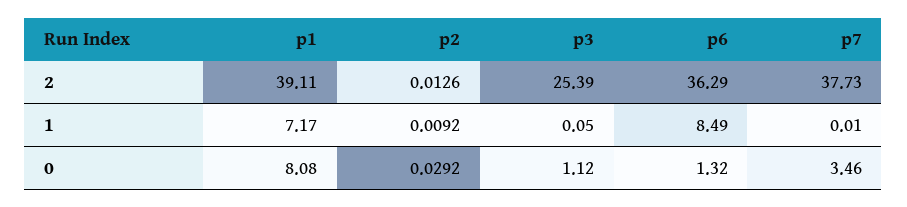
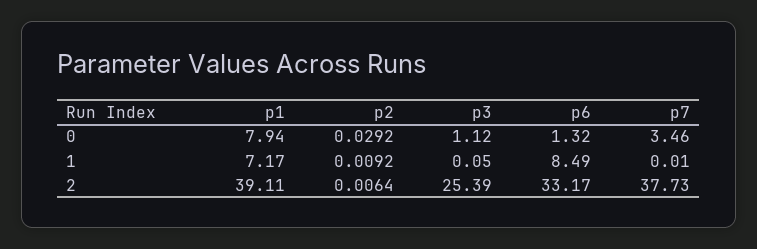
p2, 2: 0.0126 -> 0.0064
p6, 2: 36.29 -> 33.17
p1, 0: 8.08 -> 7.94

